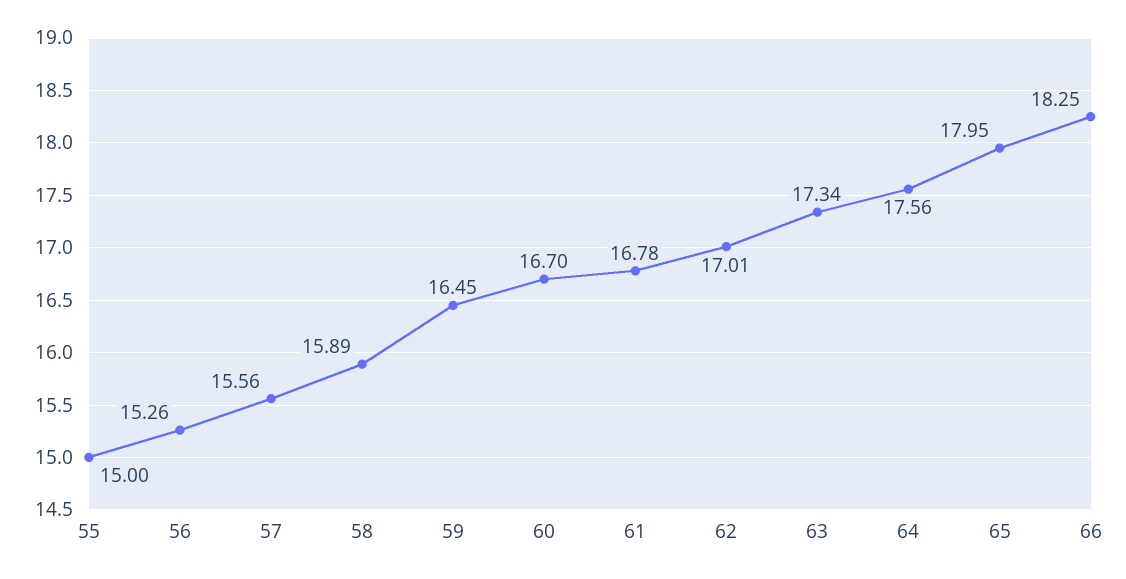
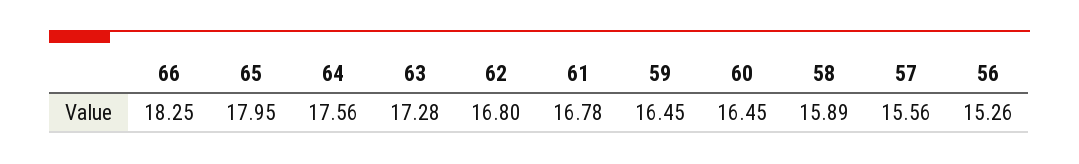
55: 15 -> none
60: 16.7 -> 16.45
62: 17.01 -> 16.8
63: 17.34 -> 17.28

